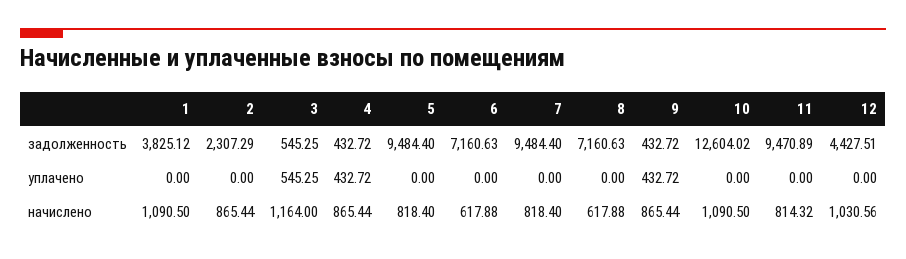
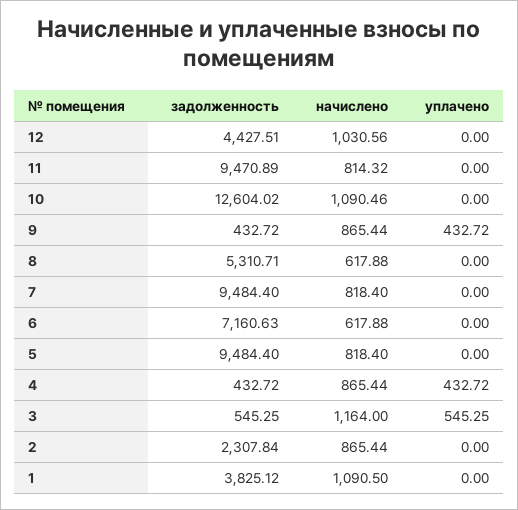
2, задолженность: 2307.29 -> 2307.84
8, задолженность: 7160.63 -> 5310.71
10, начислено: 1090.5 -> 1090.46

